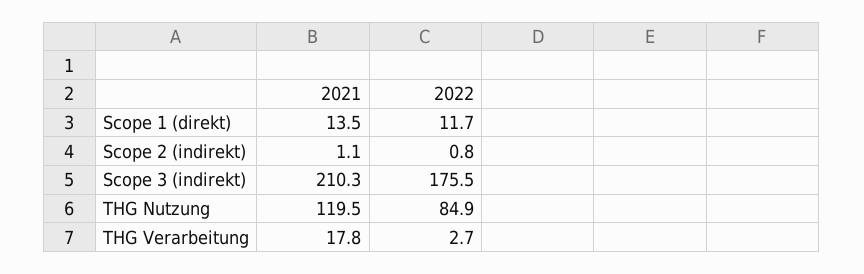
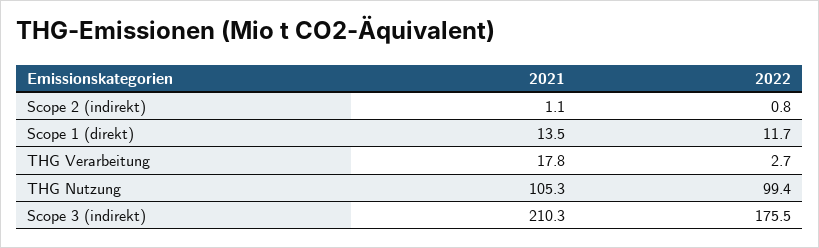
2021, THG Nutzung: 119.5 -> 105.3
2022, THG Nutzung: 84.9 -> 99.4

